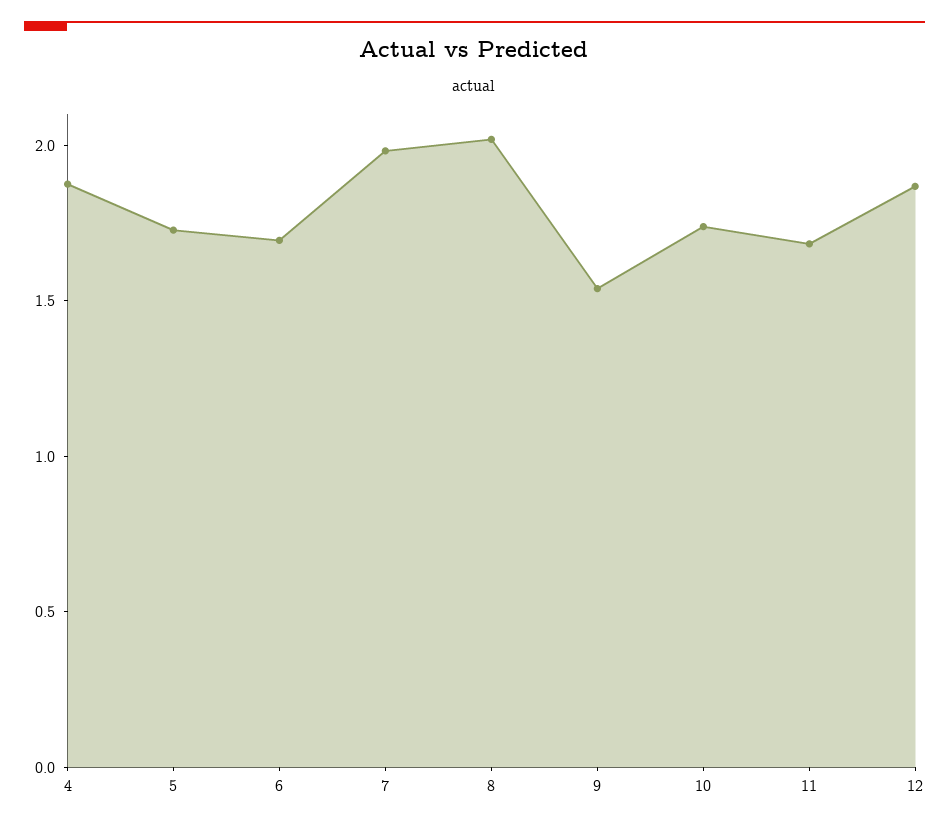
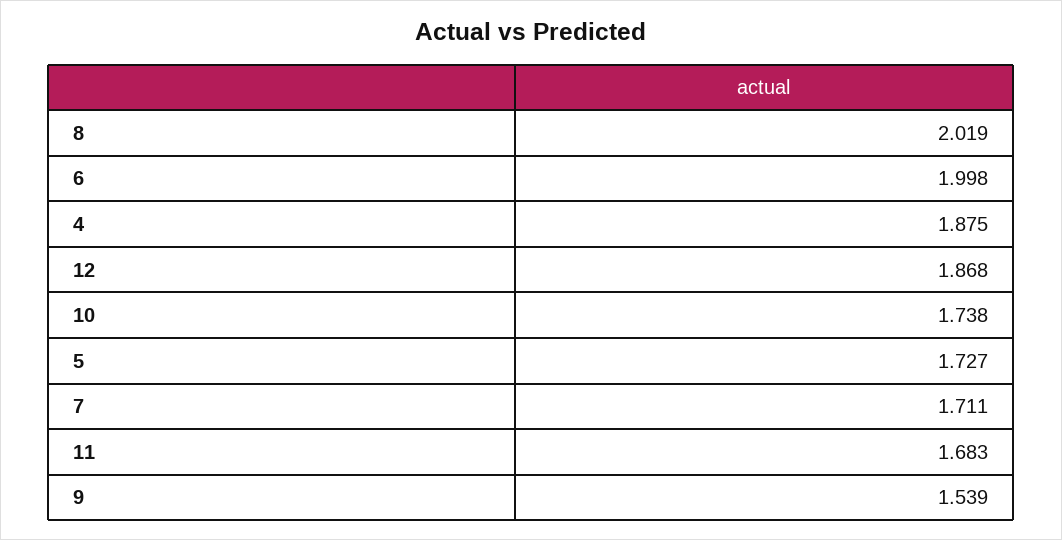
6: 1.7 -> 1.998
7: 2 -> 1.711

